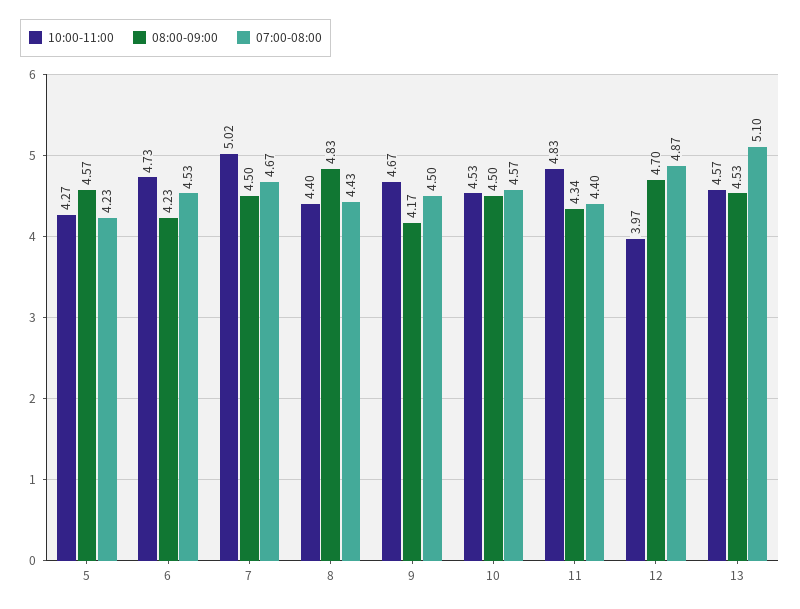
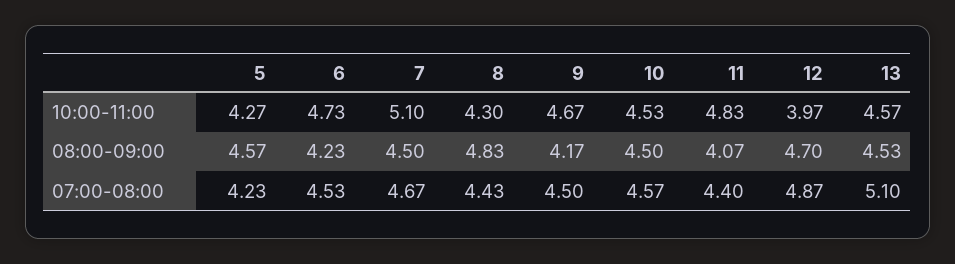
10:00-11:00, 7: 5.02 -> 5.1
10:00-11:00, 8: 4.4 -> 4.3
08:00-09:00, 11: 4.34 -> 4.07

